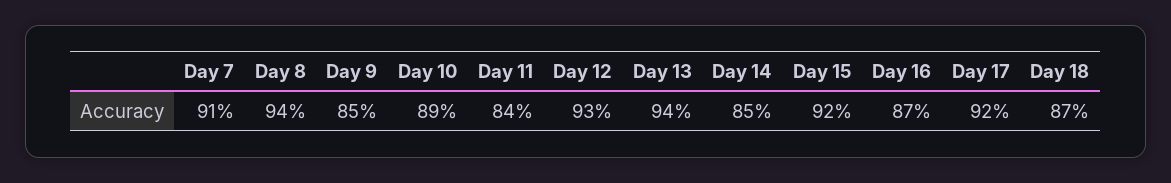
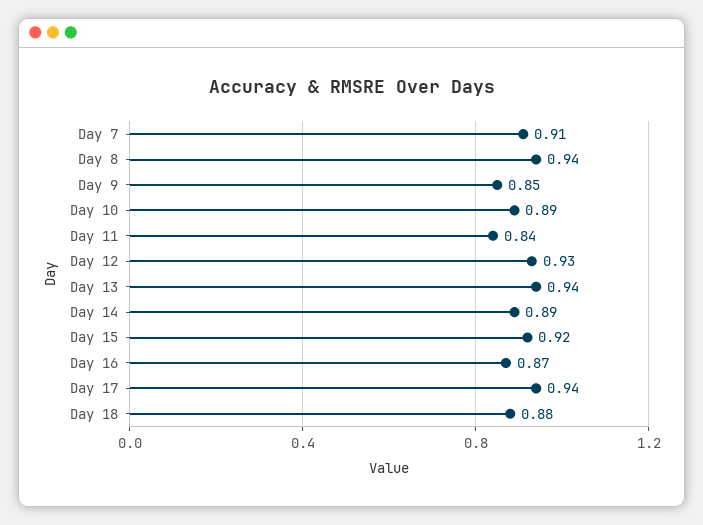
Day 14: 0.85 -> 0.89
Day 17: 0.92 -> 0.94
Day 18: 0.87 -> 0.88

